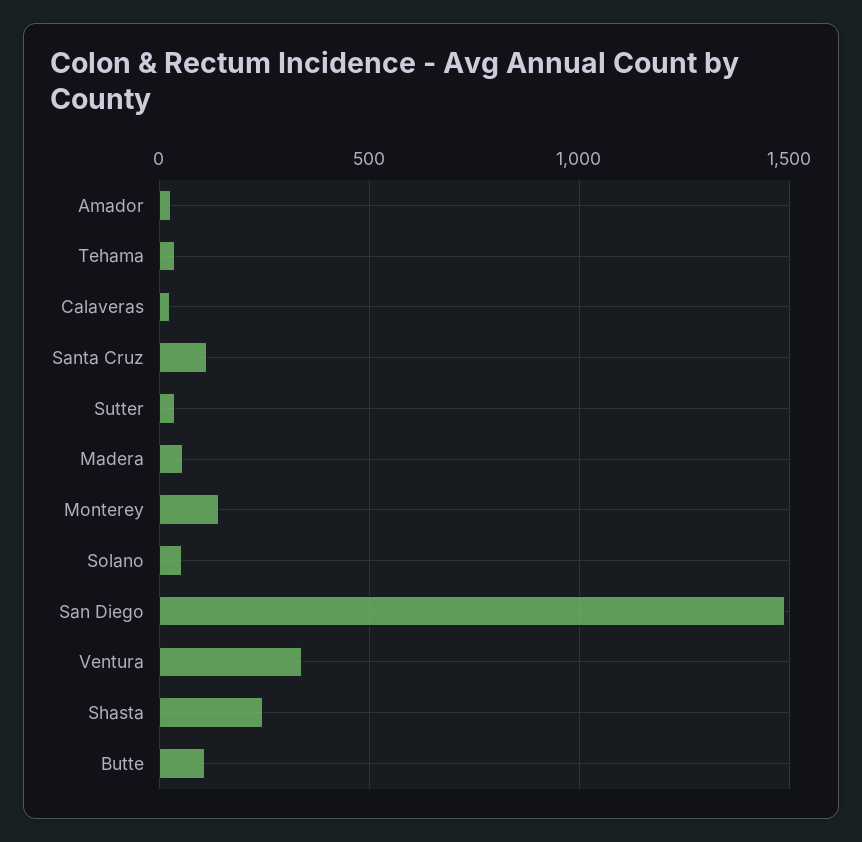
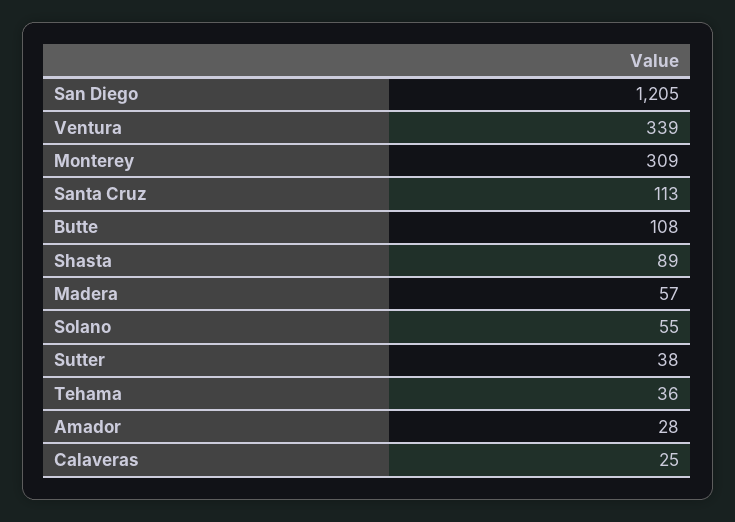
Monterey: 150 -> 309
San Diego: 1500 -> 1205
Shasta: 250 -> 89

